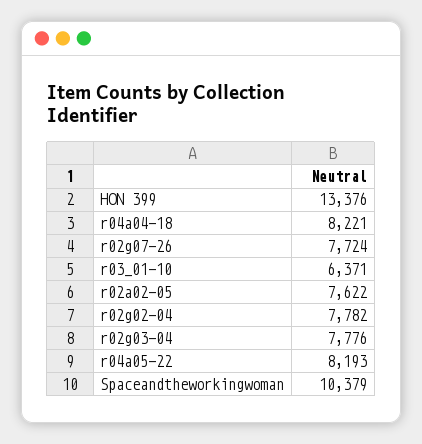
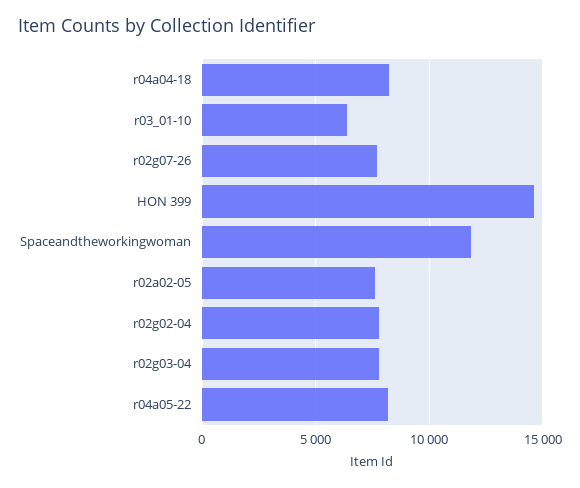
HON 399: 13376 -> 14500
Spaceandtheworkingwoman: 10379 -> 12000

